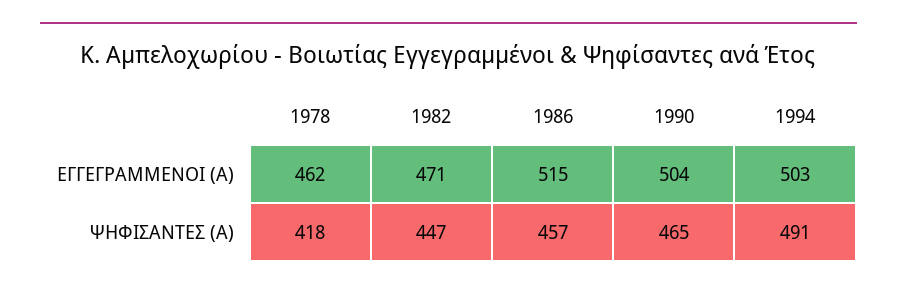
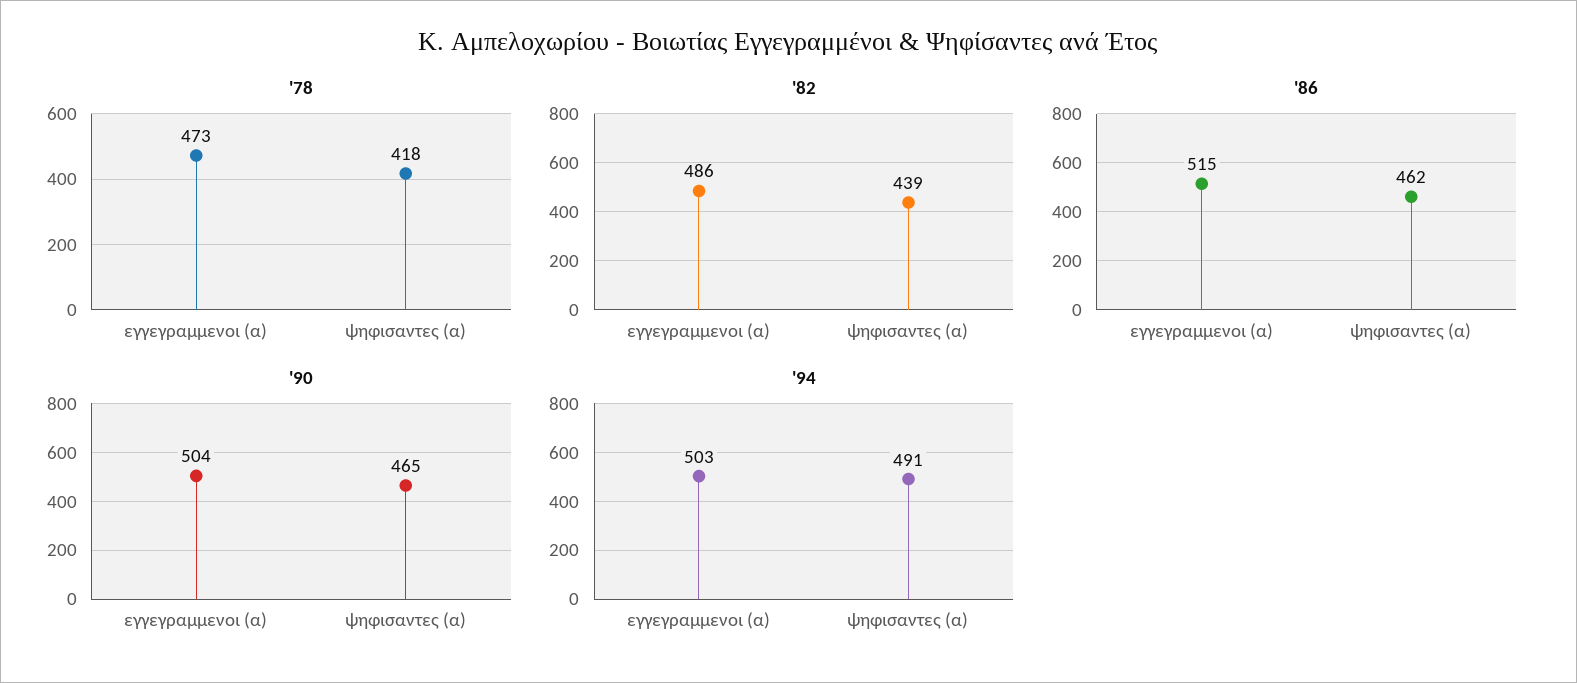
1978, ΕΓΓΕΓΡΑΜΜΕΝΟΙ (Α): 462 -> 473
1982, ΕΓΓΕΓΡΑΜΜΕΝΟΙ (Α): 471 -> 486
1982, ΨΗΦΙΣΑΝΤΕΣ (Α): 447 -> 439
1986, ΨΗΦΙΣΑΝΤΕΣ (Α): 457 -> 462

